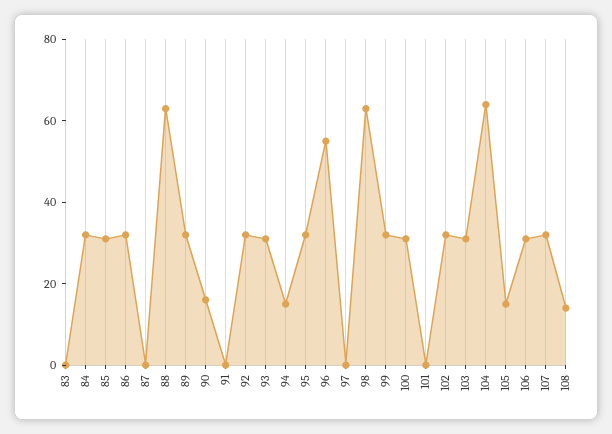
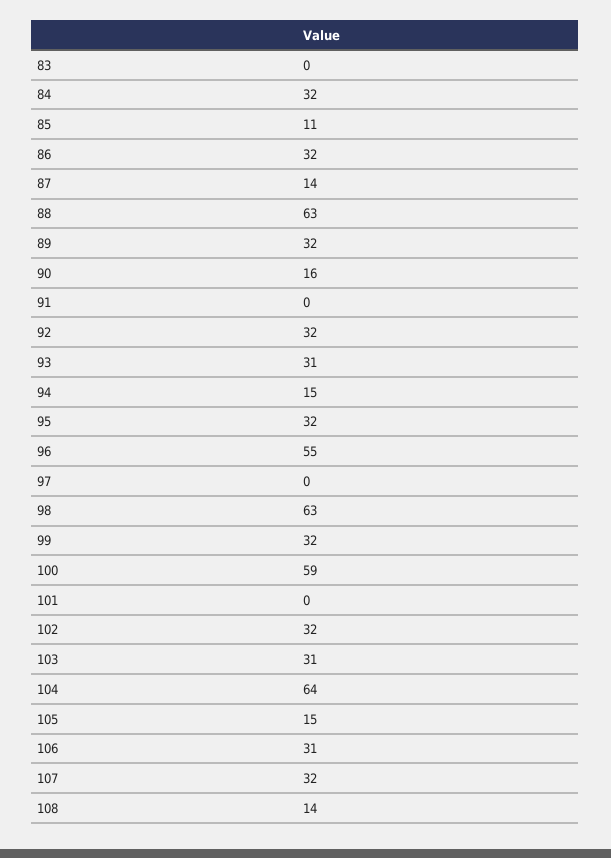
85: 30 -> 11
87: 0 -> 14
100: 30 -> 59

